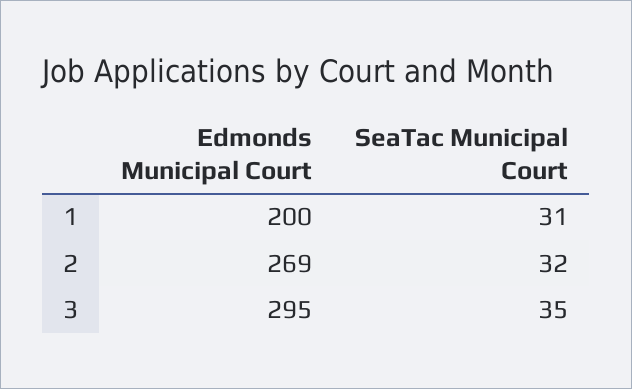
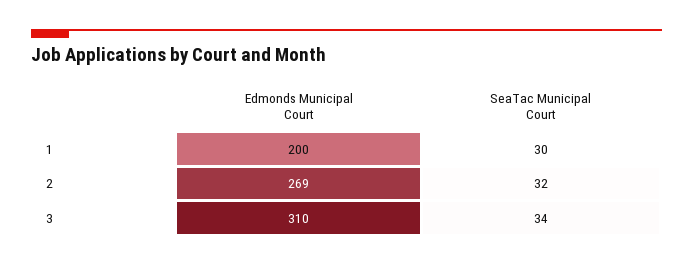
SeaTac Municipal Court, 1: 31 -> 30
Edmonds Municipal Court, 3: 295 -> 310
SeaTac Municipal Court, 3: 35 -> 34

